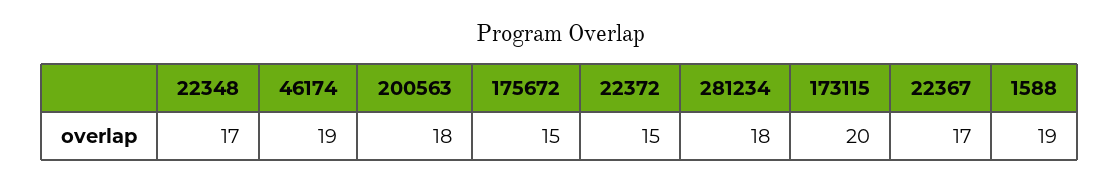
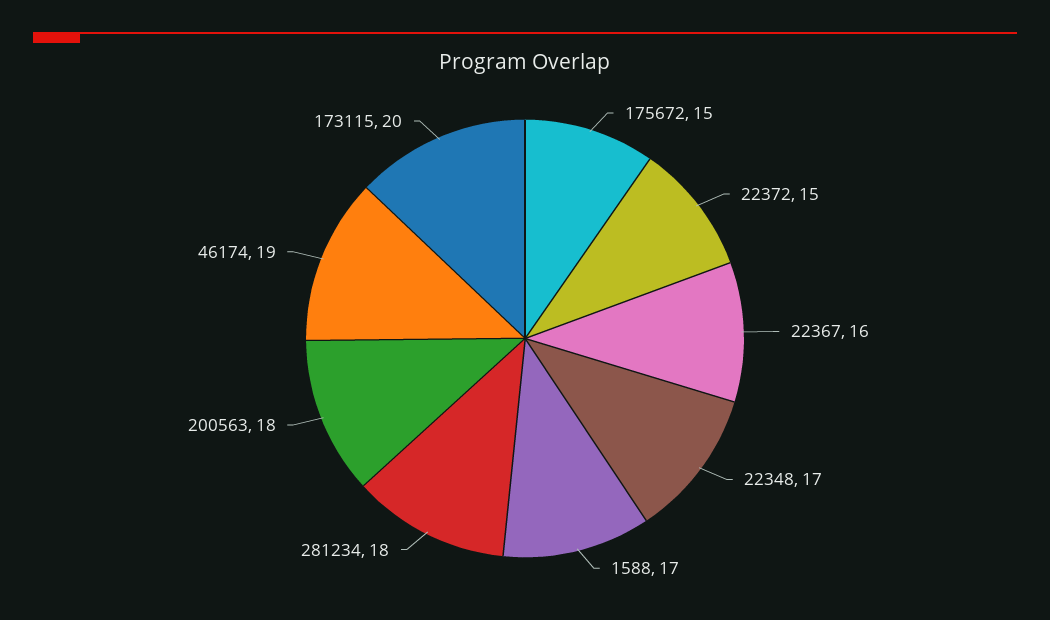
22367: 17 -> 16
1588: 19 -> 17

